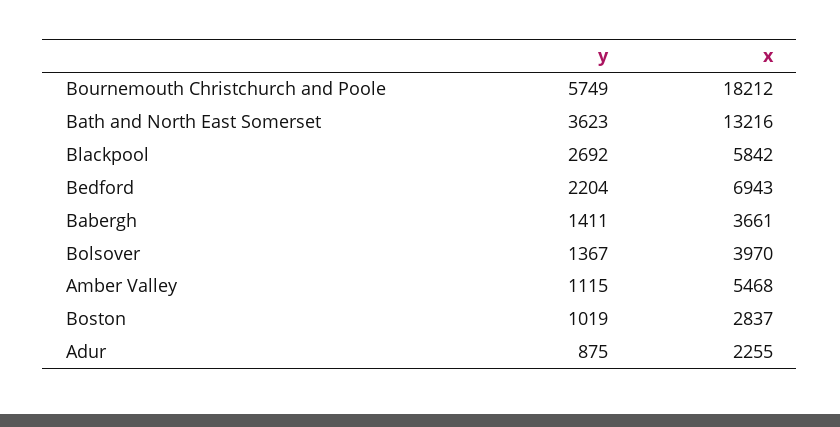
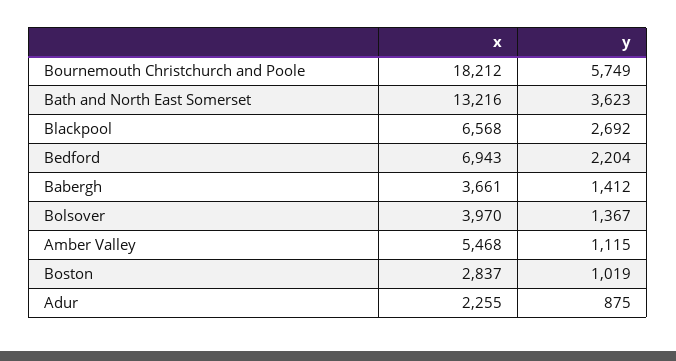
x, Blackpool: 5842 -> 6568
y, Babergh: 1411 -> 1412

